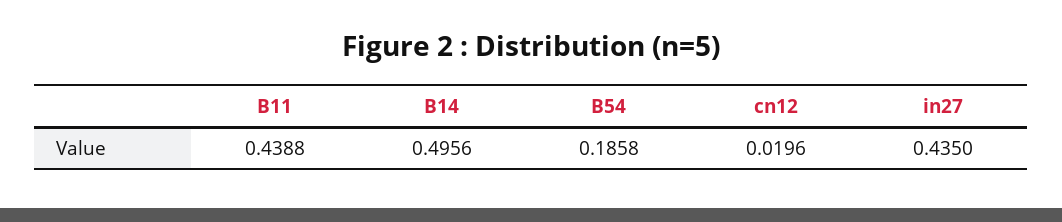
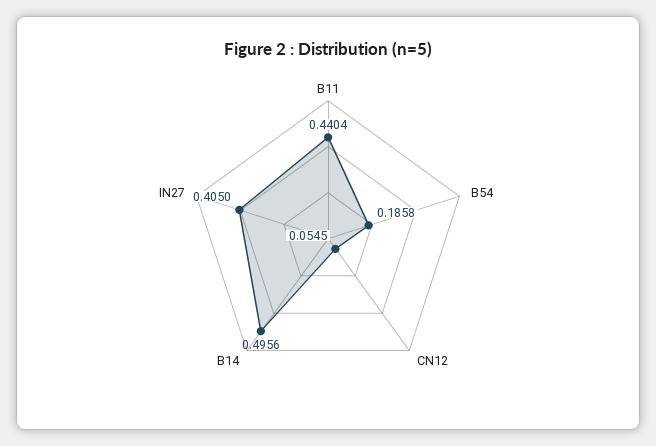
B11: 0.4388 -> 0.4404
cn12: 0.0196 -> 0.0545
in27: 0.435 -> 0.405

